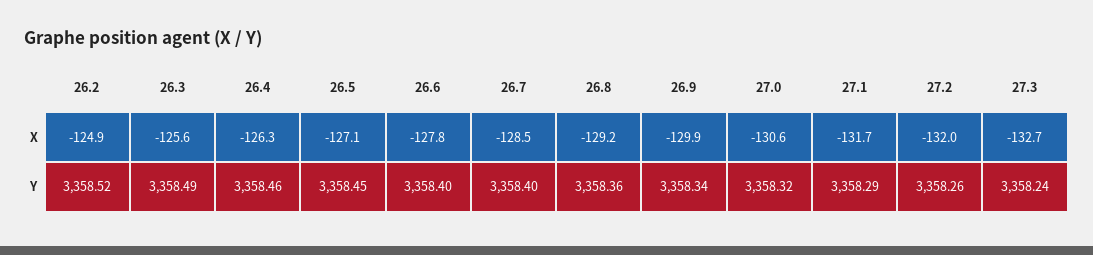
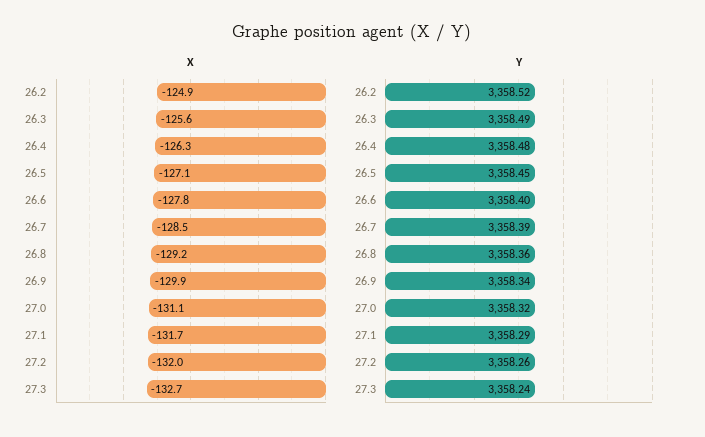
X, 27.0: -130.6 -> -131.1
Y, 26.4: 3358.46 -> 3358.48
Y, 26.7: 3358.4 -> 3358.39

